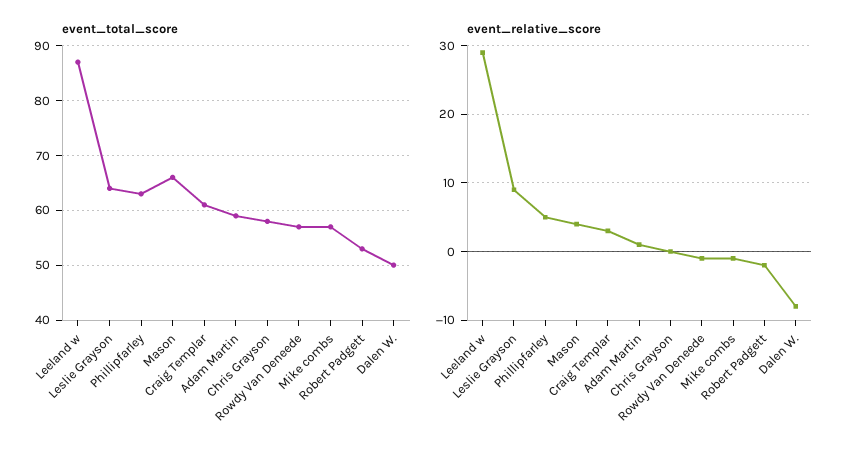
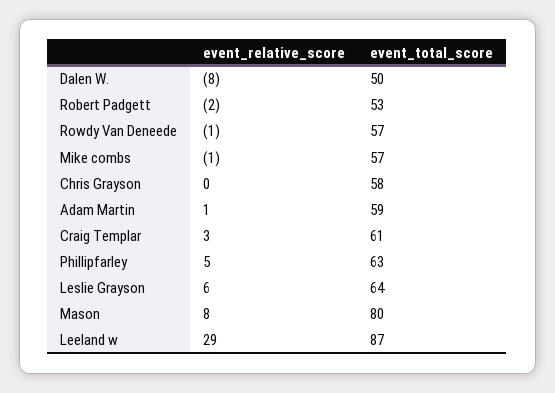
event_total_score, Mason: 65 -> 80
event_relative_score, Leslie Grayson: 9 -> 6
event_relative_score, Mason: 4 -> 8

